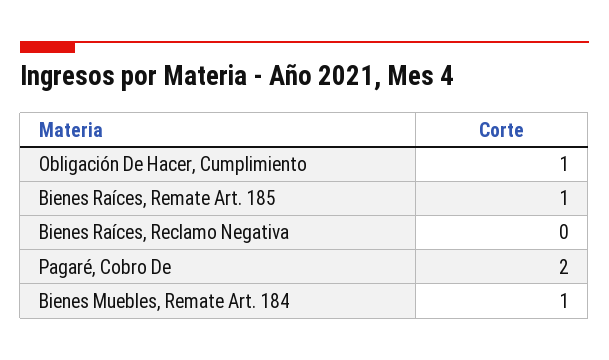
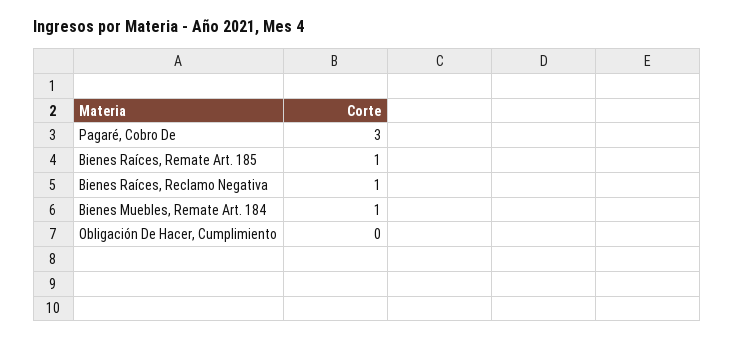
Obligación De Hacer, Cumplimiento: 1 -> 0
Bienes Raíces, Reclamo Negativa: 0 -> 1
Pagaré, Cobro De: 2 -> 3

